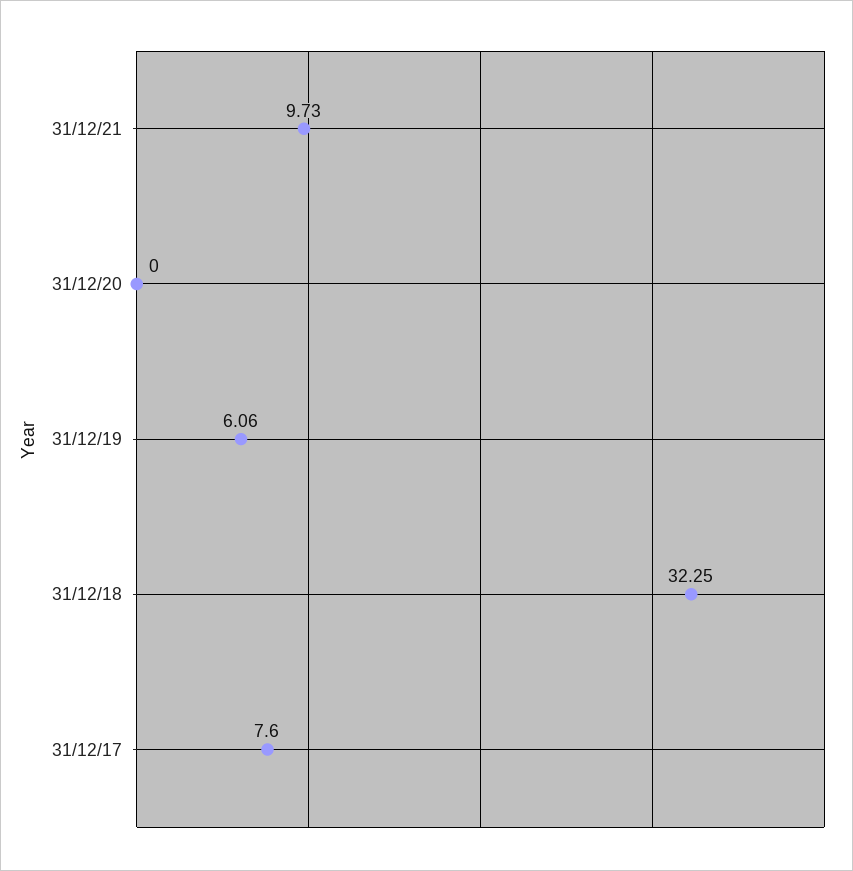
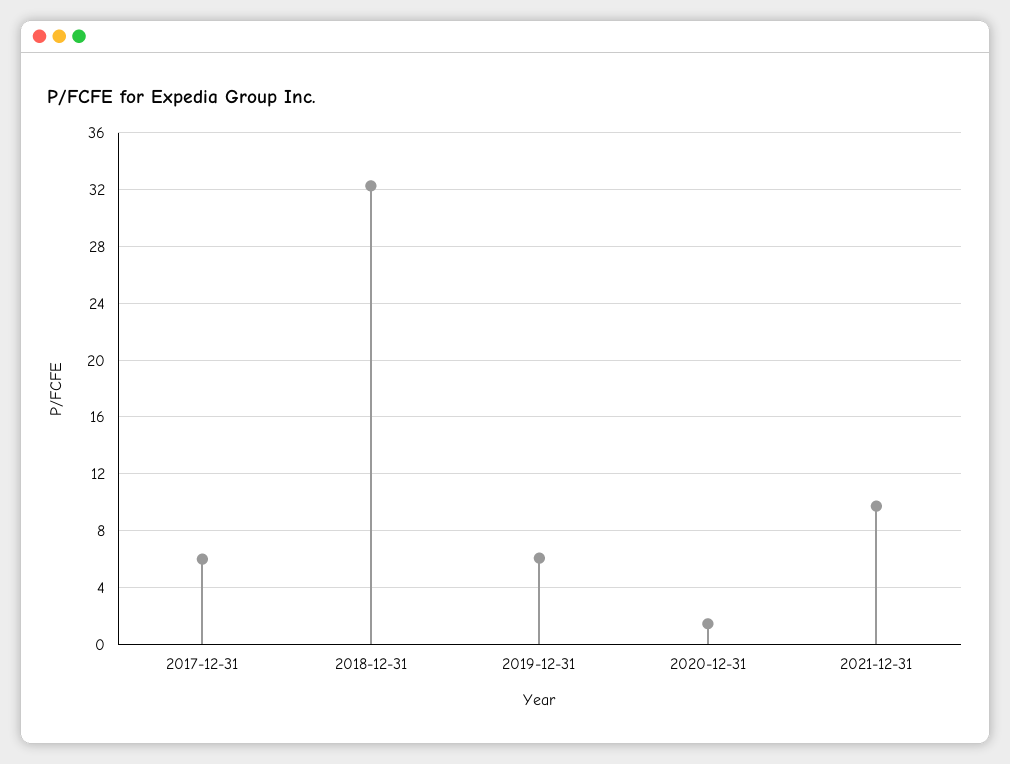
31/12/20: 0 -> 1.5
31/12/17: 7.6 -> 6

